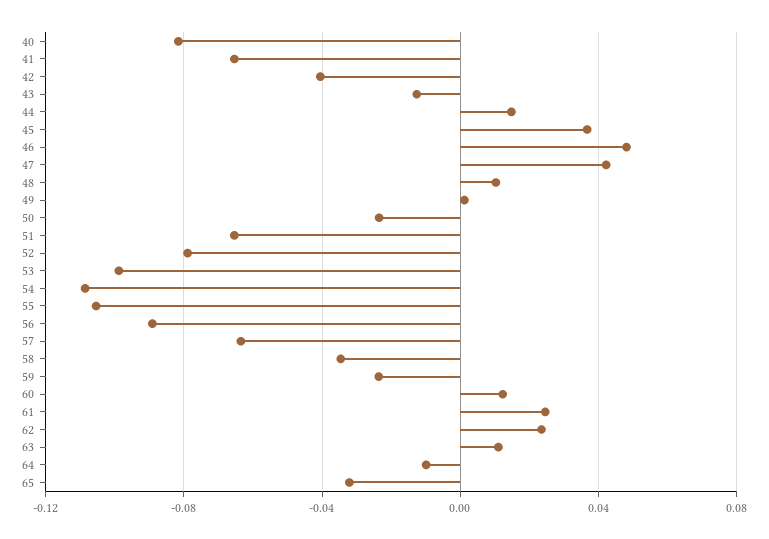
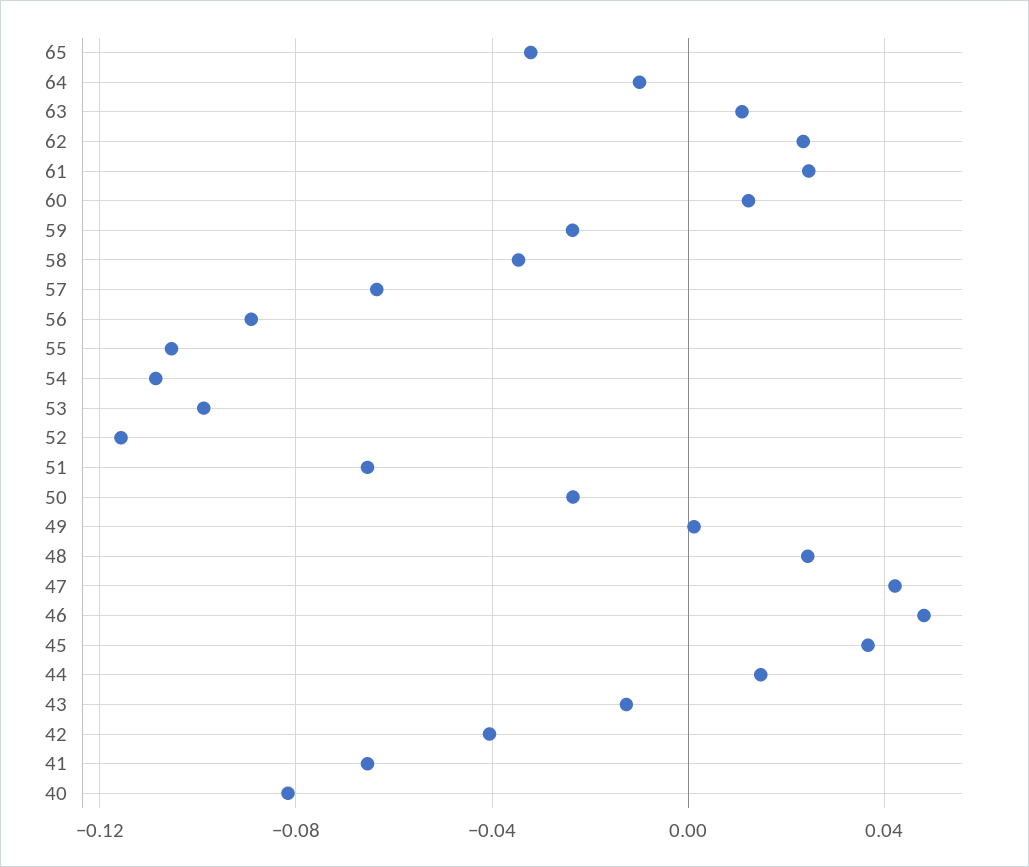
48: 0.01 -> 0.025
52: -0.08 -> -0.115

